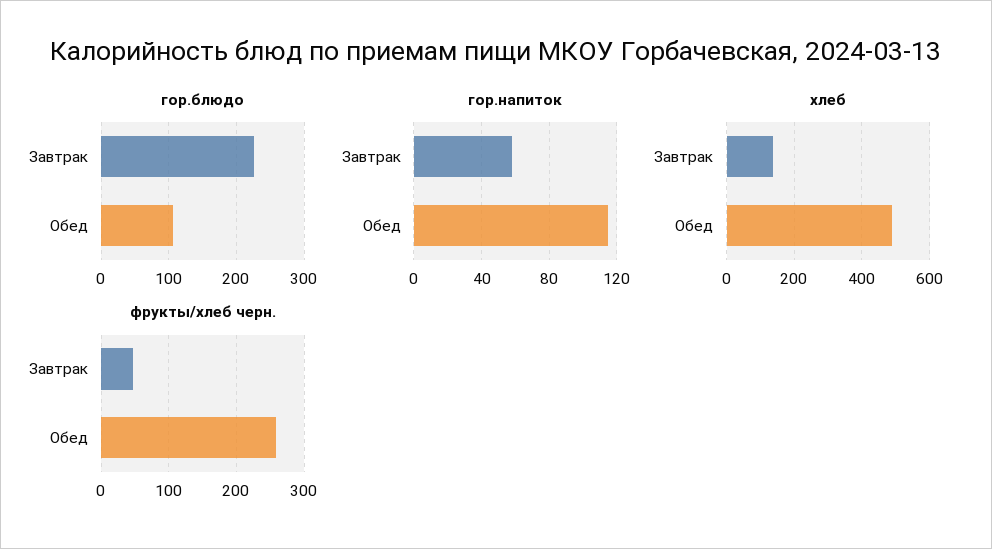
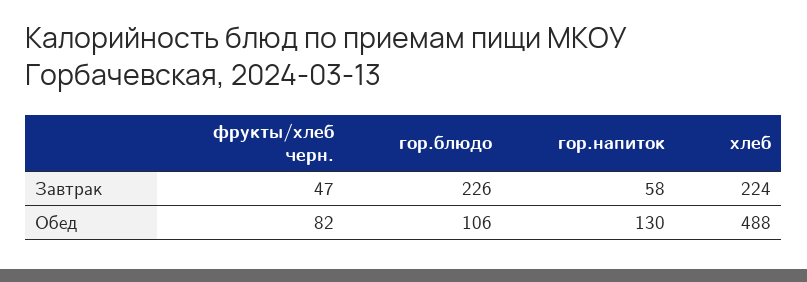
гор.напиток, Обед: 115 -> 130
хлеб, Завтрак: 140 -> 224
фрукты/хлеб черн., Обед: 260 -> 82

